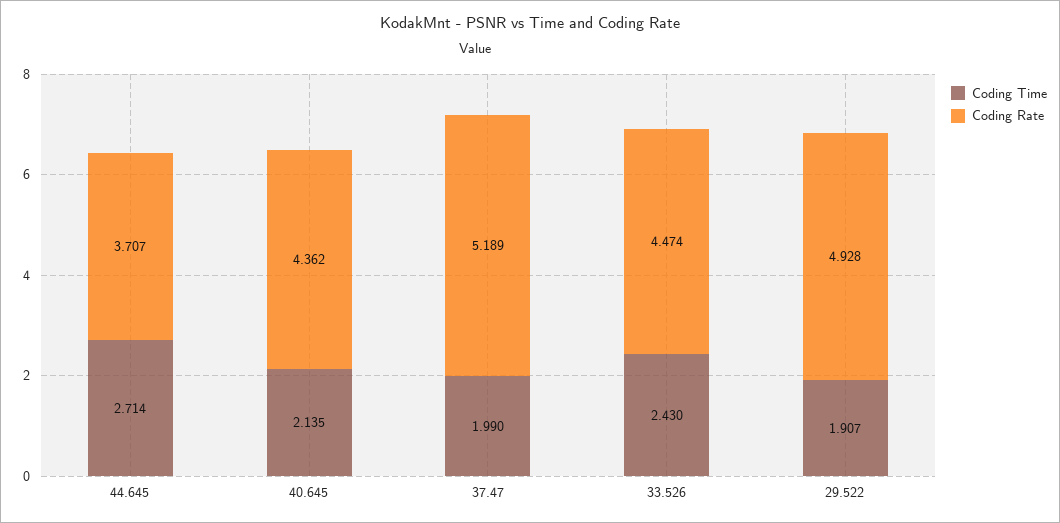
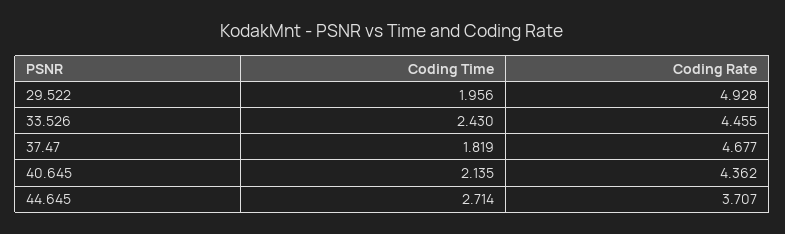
Coding Time, 37.47: 1.99 -> 1.819
Coding Rate, 37.47: 5.189 -> 4.677
Coding Rate, 33.526: 4.474 -> 4.455
Coding Time, 29.522: 1.907 -> 1.956

